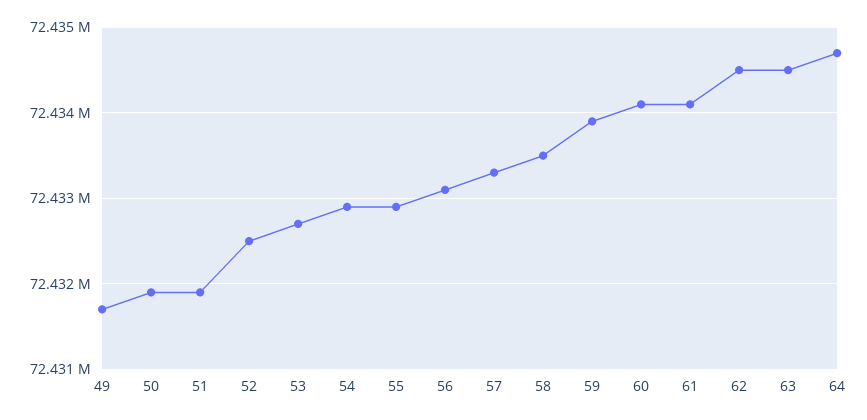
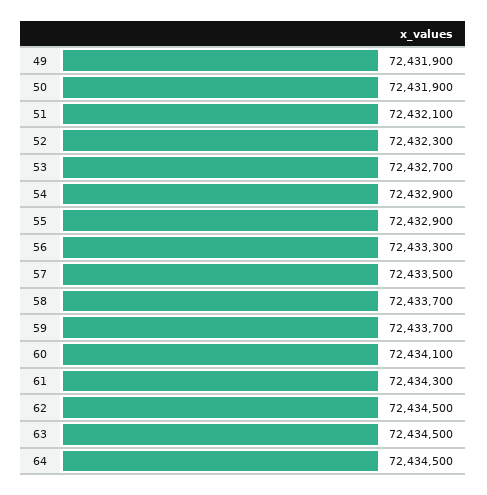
49: 72431700 -> 72431900
51: 72431900 -> 72432100
52: 72432500 -> 72432300
56: 72433100 -> 72433300
57: 72433300 -> 72433500
58: 72433500 -> 72433700
59: 72433900 -> 72433700
61: 72434100 -> 72434300
64: 72434700 -> 72434500

